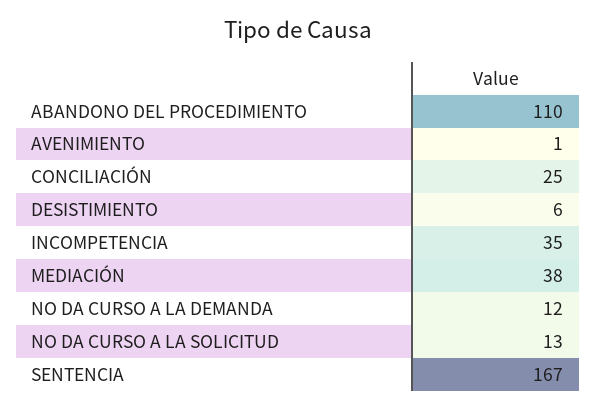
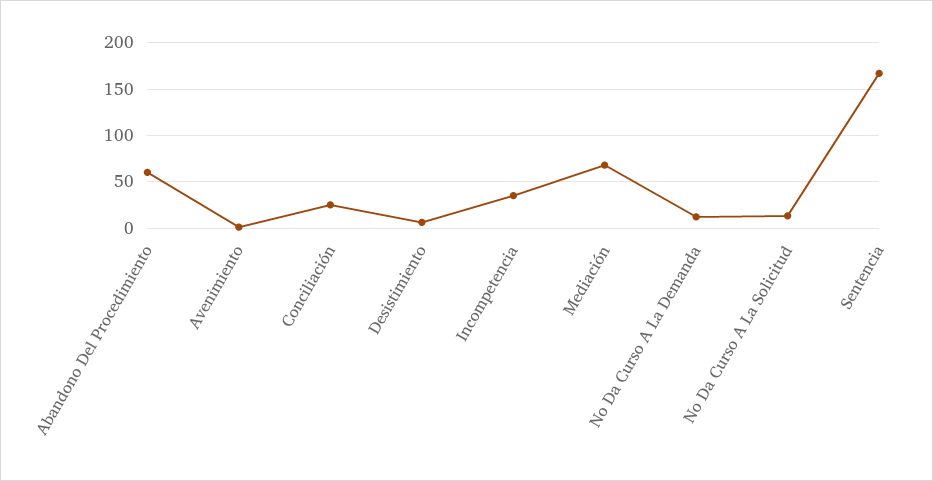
ABANDONO DEL PROCEDIMIENTO: 110 -> 60
MEDIACIÓN: 38 -> 70

